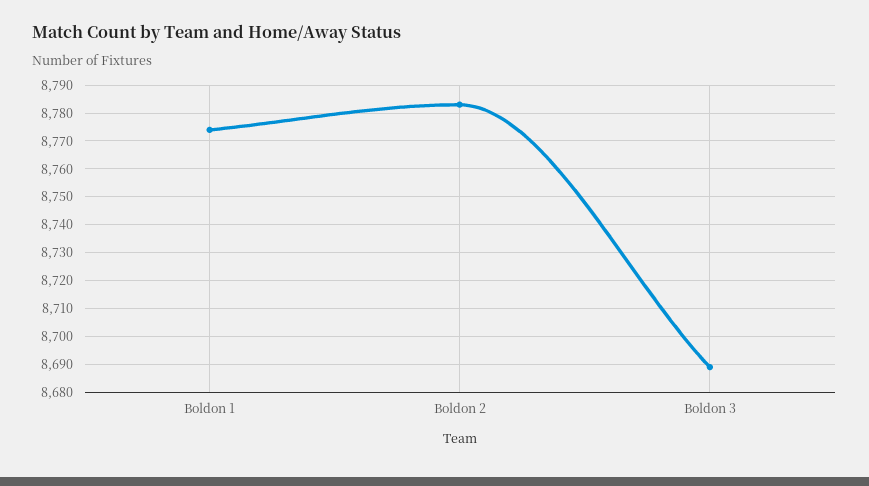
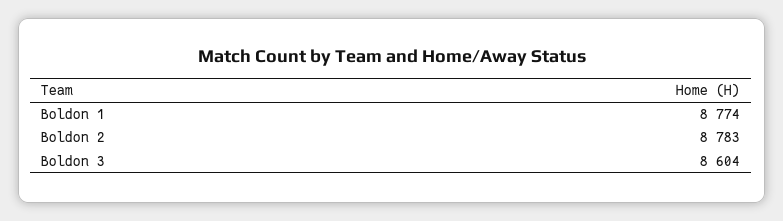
Boldon 3: 8690 -> 8604

